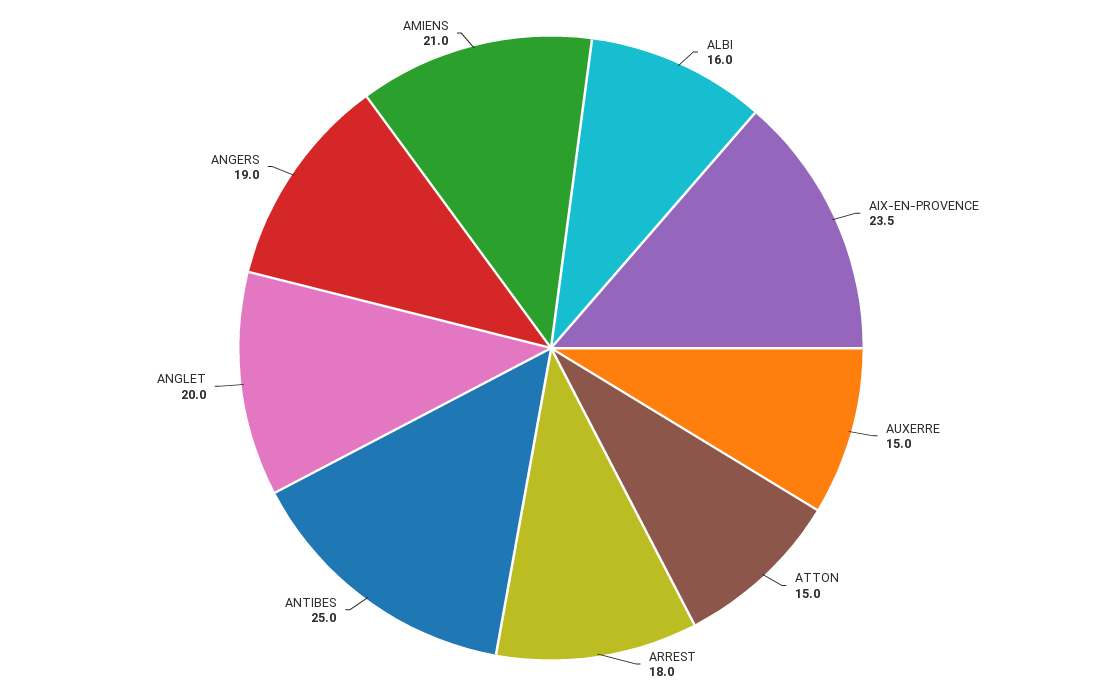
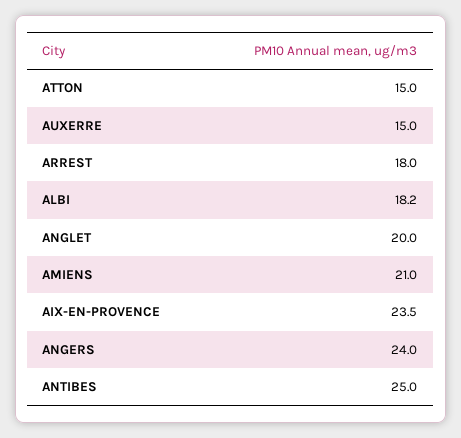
ALBI: 16 -> 18.2
ANGERS: 19 -> 24

